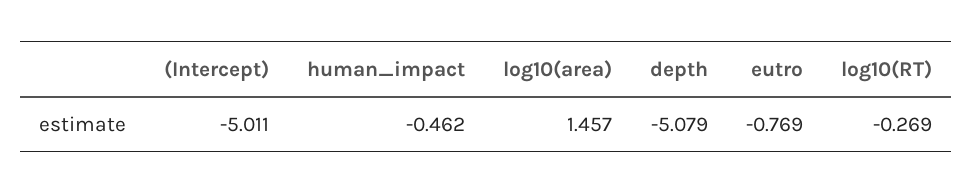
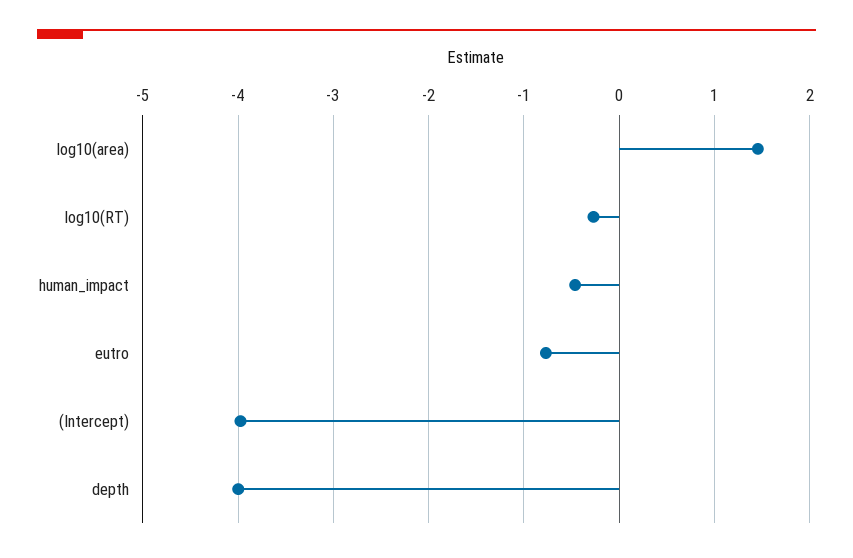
(Intercept): -5.011 -> -4
depth: -5.079 -> -4

